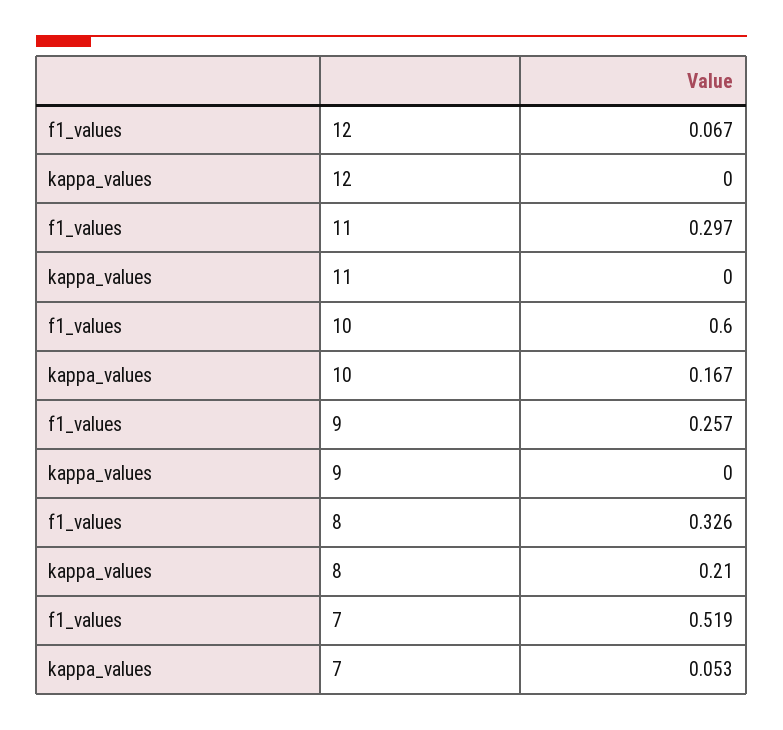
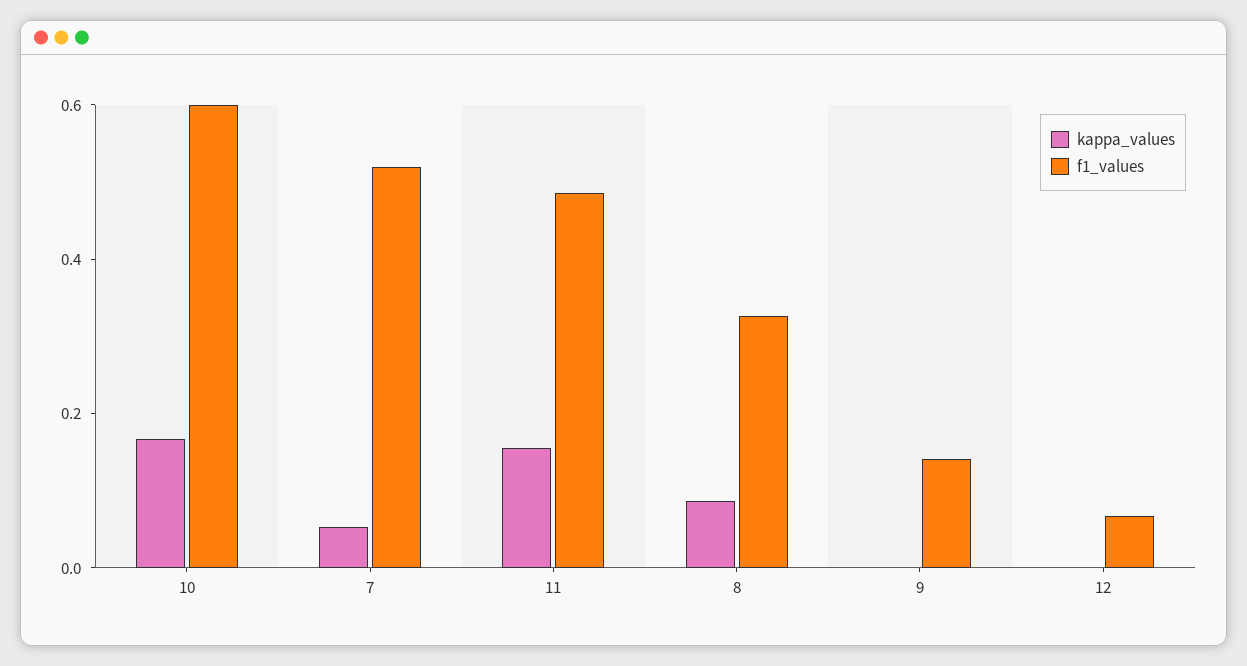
f1_values, 11: 0.297 -> 0.5
kappa_values, 11: 0 -> 0.15
f1_values, 9: 0.257 -> 0.15
kappa_values, 8: 0.21 -> 0.1

